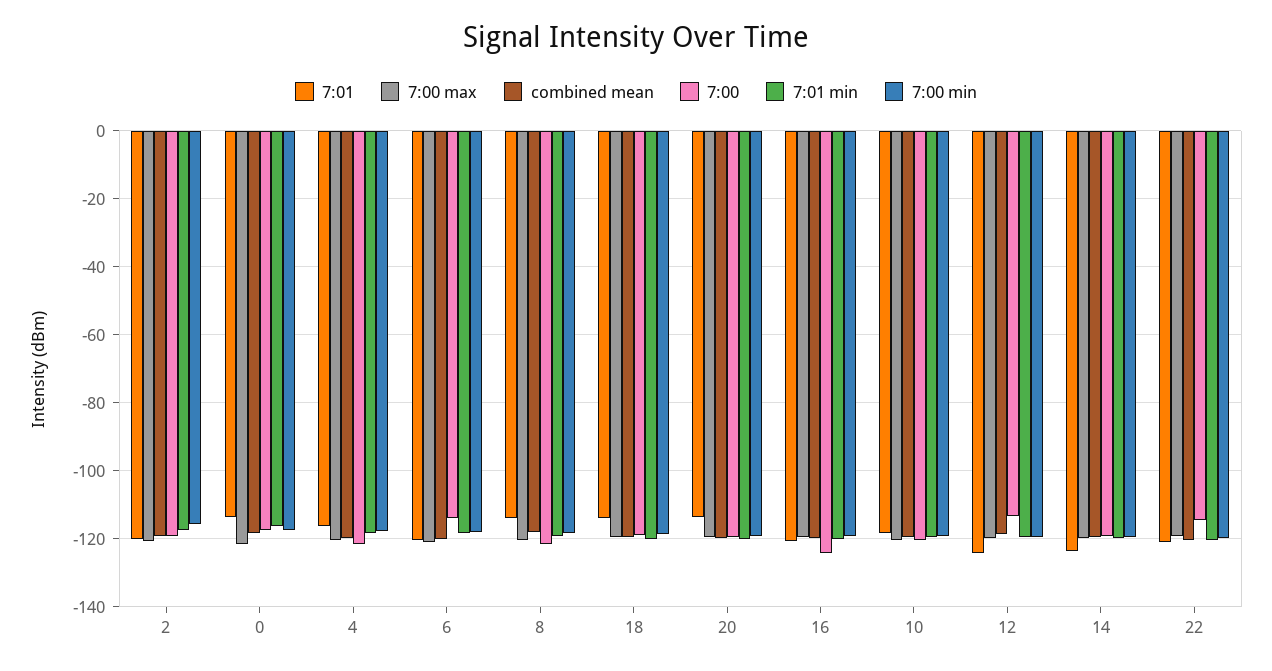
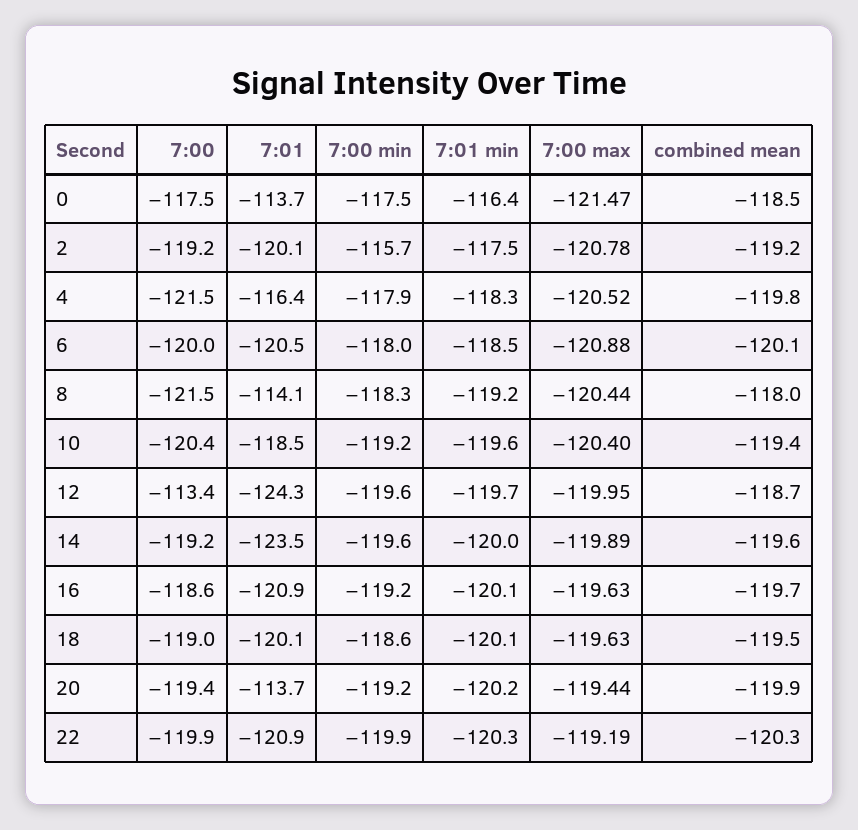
7:00, 6: -114 -> -120
7:01, 18: -114 -> -120.1
7:00, 16: -124 -> -118.6
7:00, 22: -114 -> -119.9

